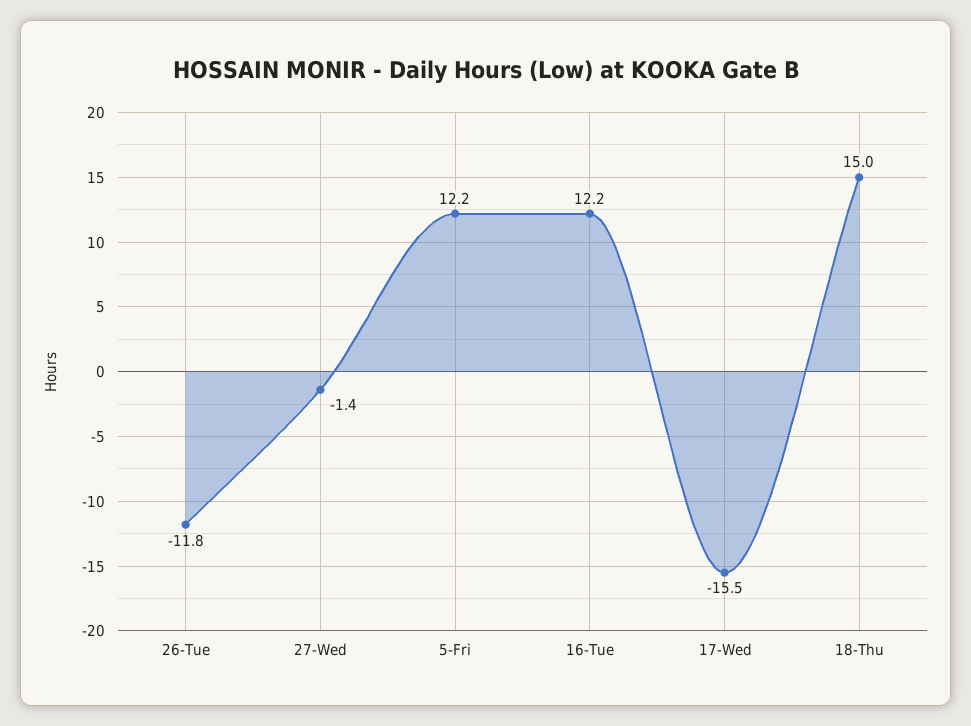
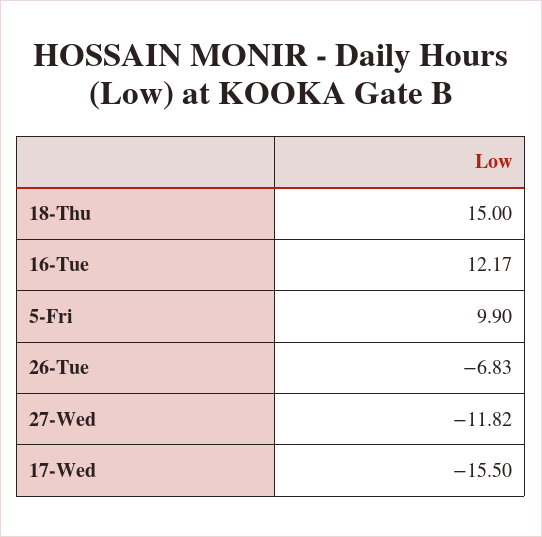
26-Tue: -11.8 -> -6.83
27-Wed: -1.4 -> -11.82
5-Fri: 12.2 -> 9.9

